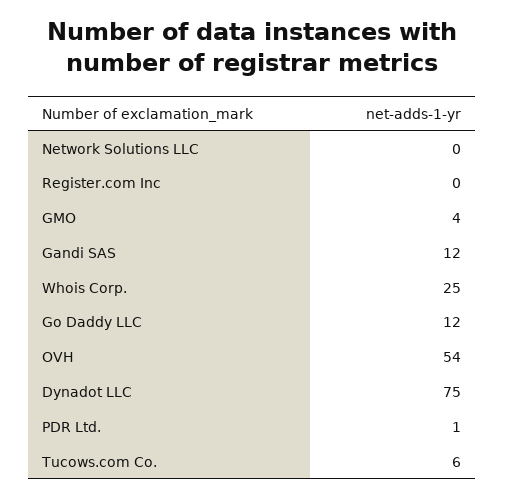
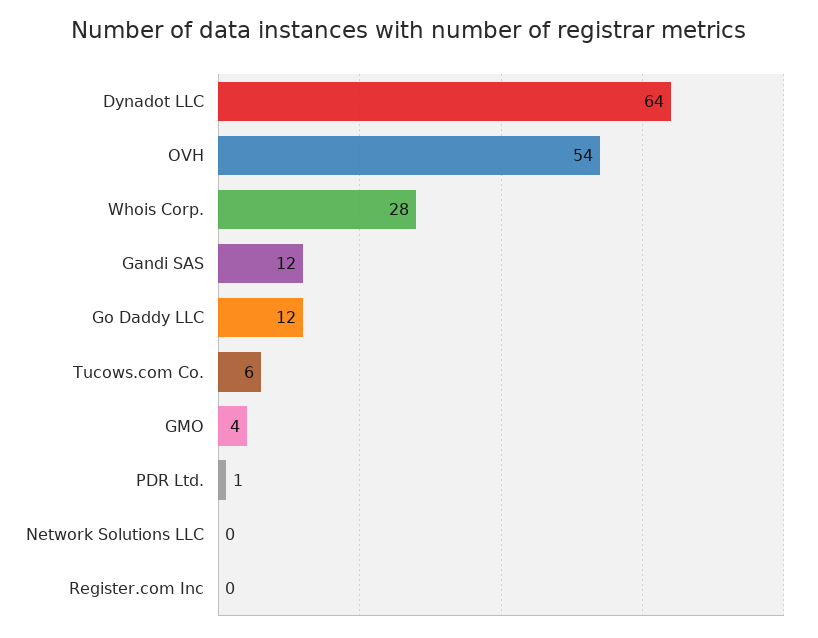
Whois Corp.: 25 -> 28
Dynadot LLC: 75 -> 64

